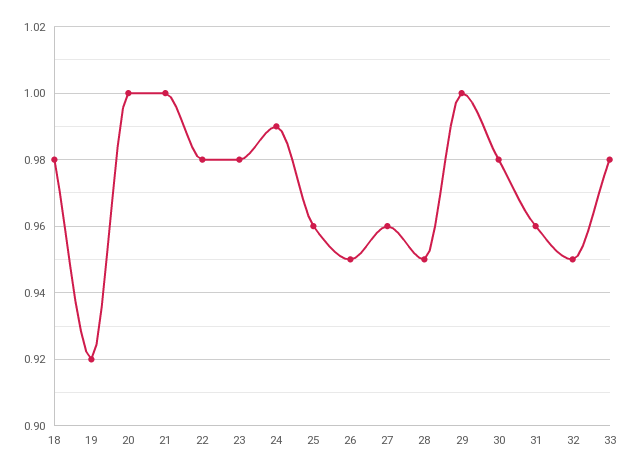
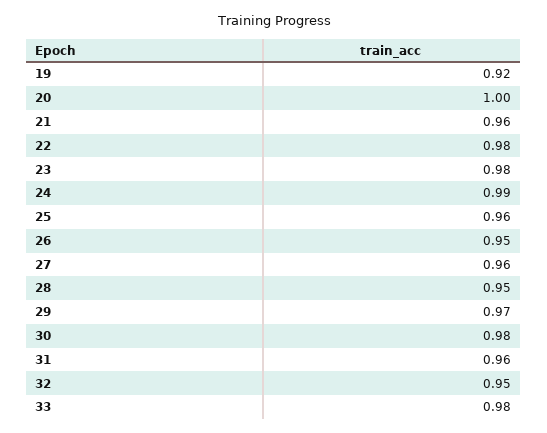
18: 0.98 -> none
21: 1 -> 0.96
29: 1 -> 0.97

